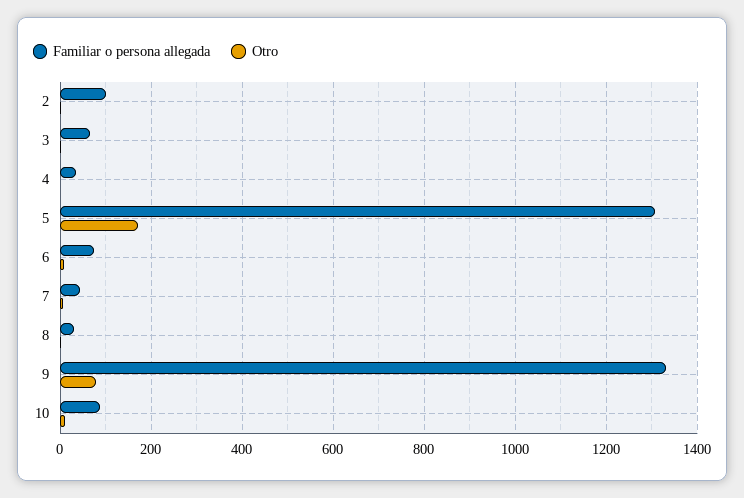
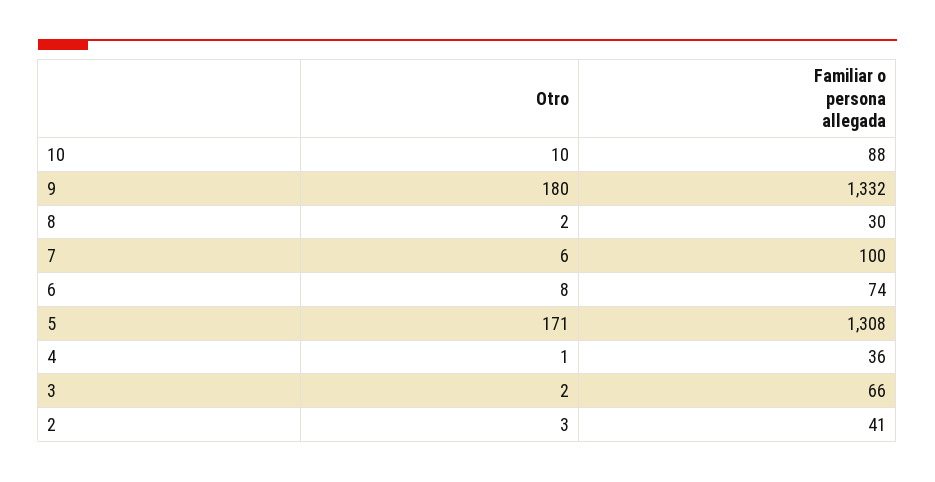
Familiar o persona allegada, 2: 100 -> 41
Familiar o persona allegada, 7: 40 -> 100
Otro, 9: 80 -> 180

